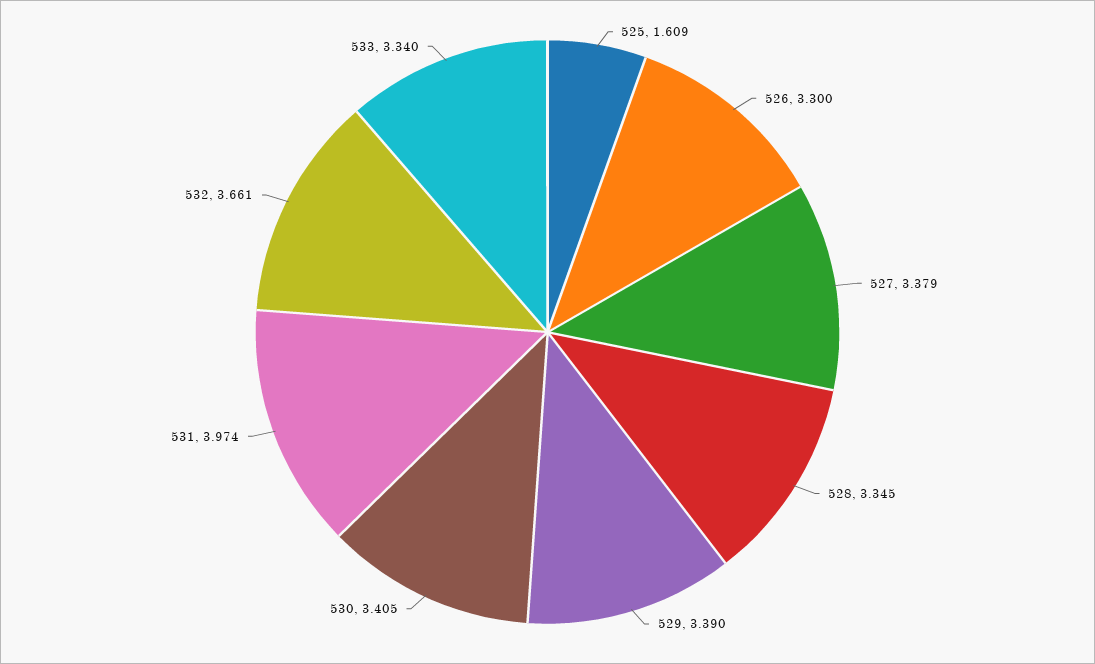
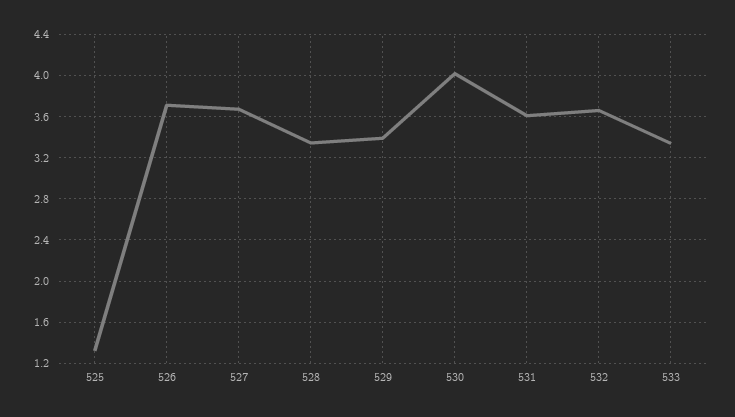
525: 1.609 -> 1.3
526: 3.3 -> 3.7
527: 3.379 -> 3.7
530: 3.405 -> 4
531: 3.974 -> 3.6

